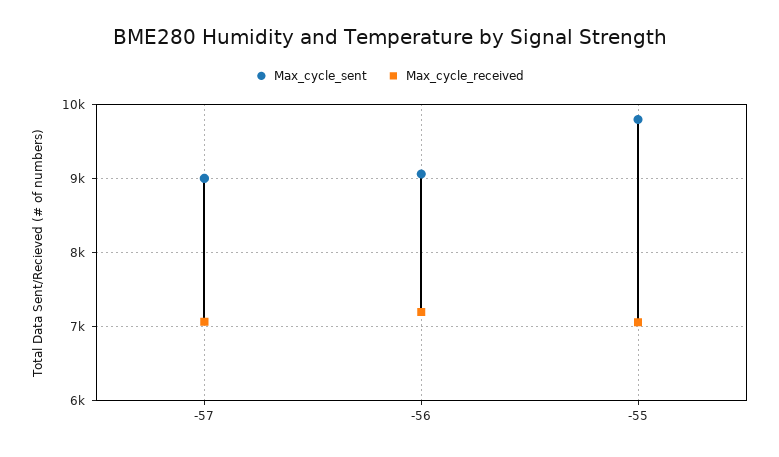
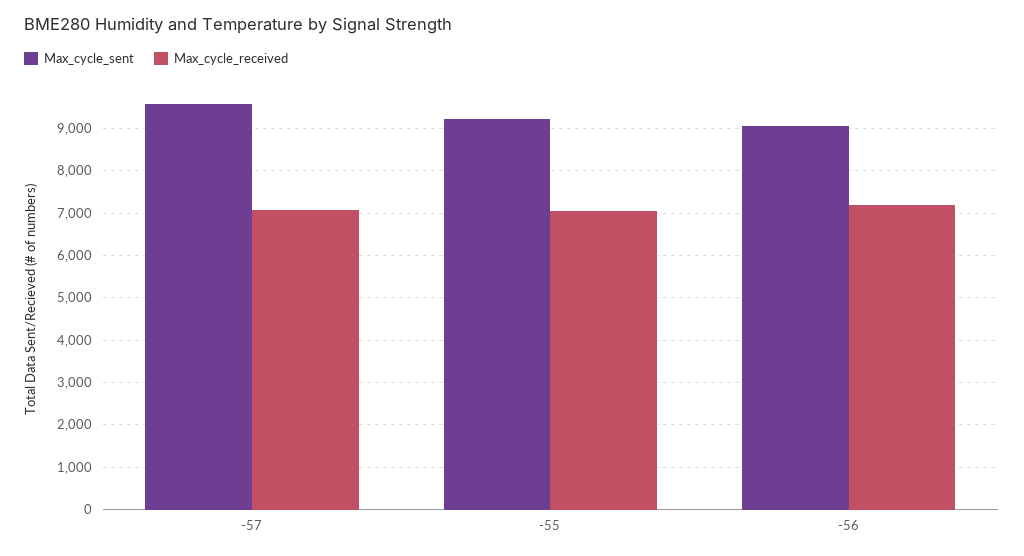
Max_cycle_sent, -57: 9000 -> 9600
Max_cycle_sent, -55: 9800 -> 9200

